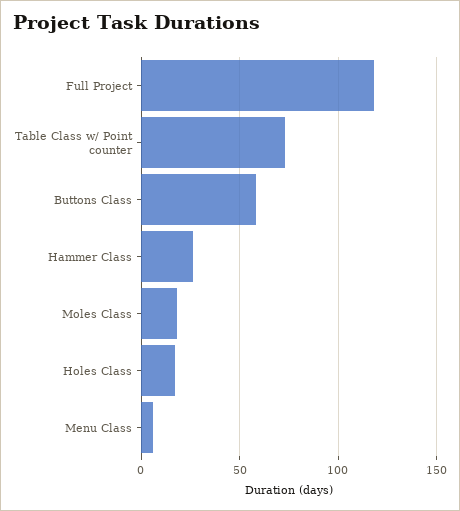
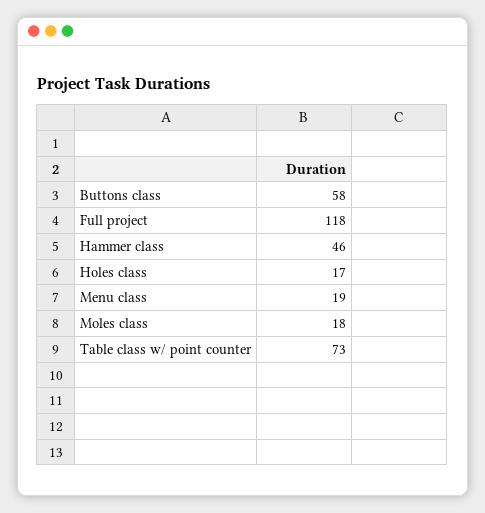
Hammer Class: 25 -> 46
Menu Class: 5 -> 19

